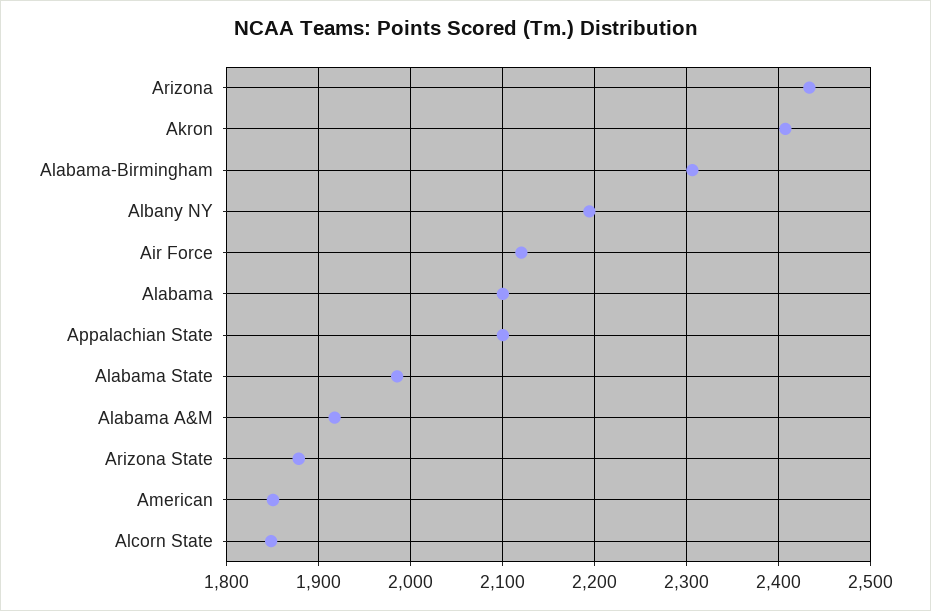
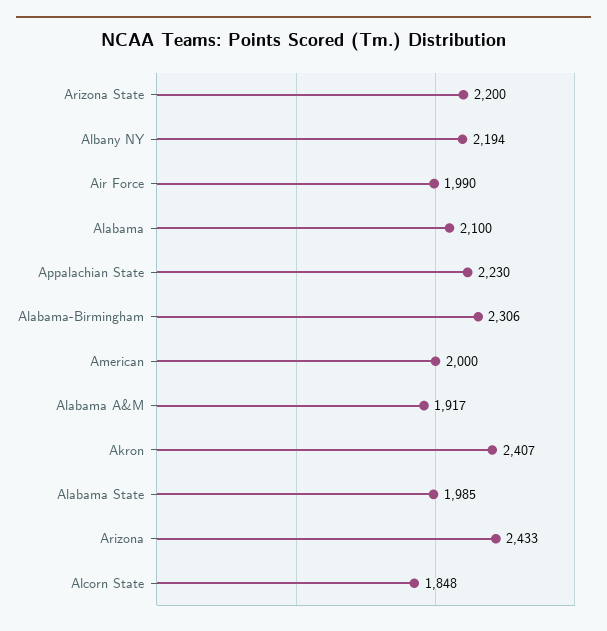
Air Force: 2120 -> 1990
Appalachian State: 2100 -> 2230
Arizona State: 1880 -> 2200
American: 1850 -> 2000

